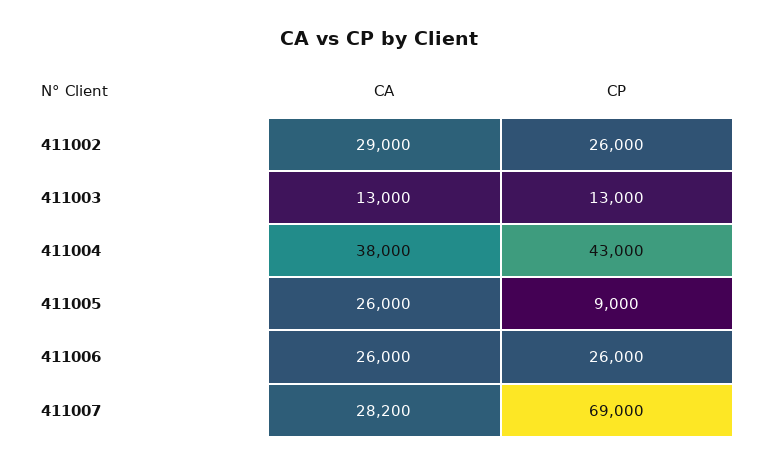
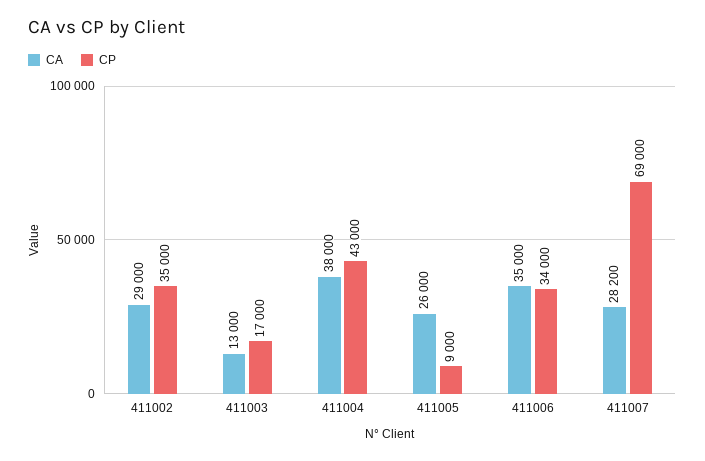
CP, 411002: 26000 -> 35000
CP, 411003: 13000 -> 17000
CA, 411006: 26000 -> 35000
CP, 411006: 26000 -> 34000

